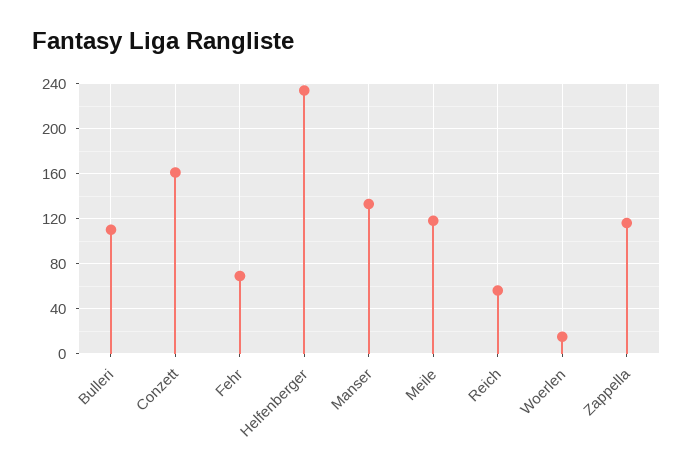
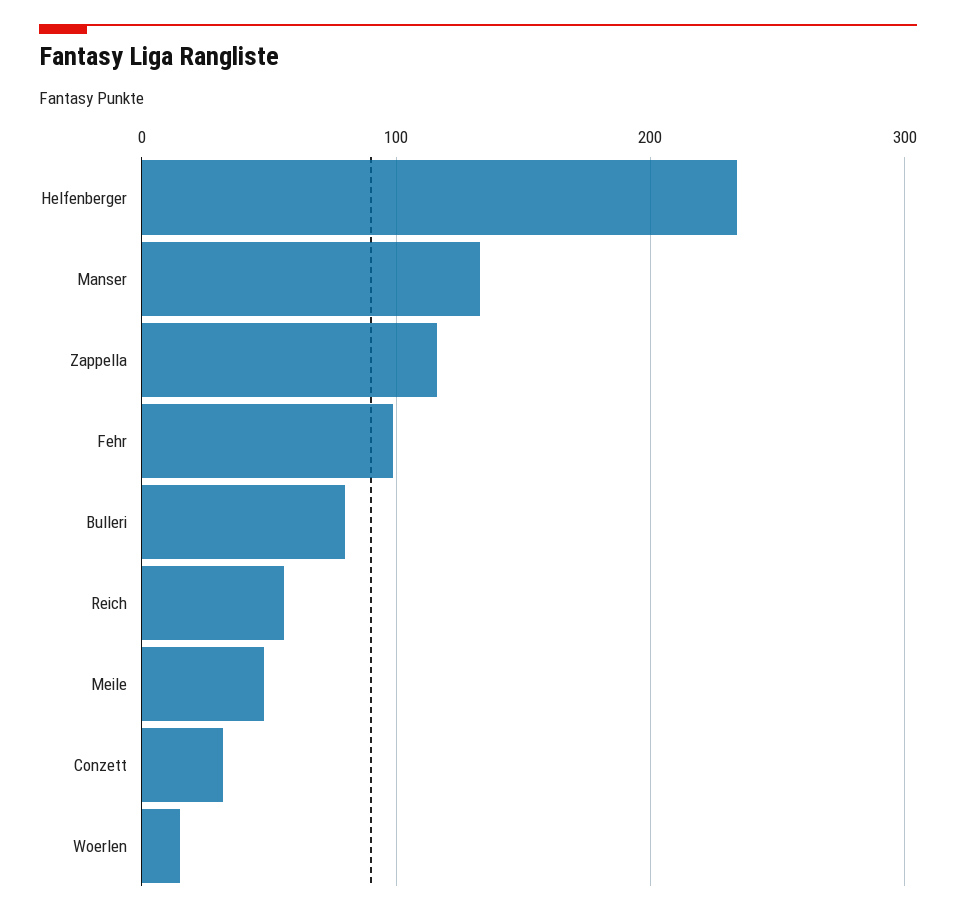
Bulleri: 110 -> 80
Conzett: 160 -> 30
Fehr: 70 -> 100
Meile: 120 -> 50

